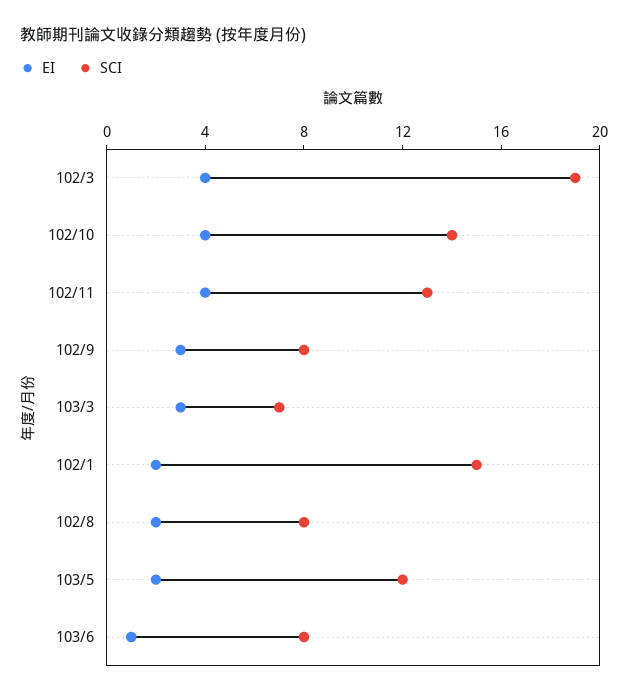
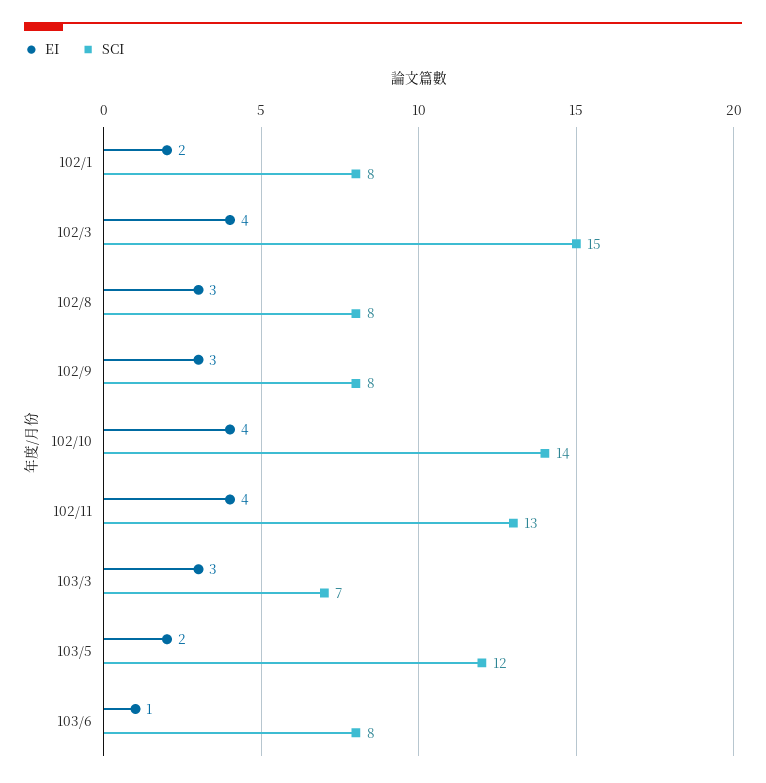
SCI, 102/3: 19 -> 15
SCI, 102/1: 15 -> 8
EI, 102/8: 2 -> 3

